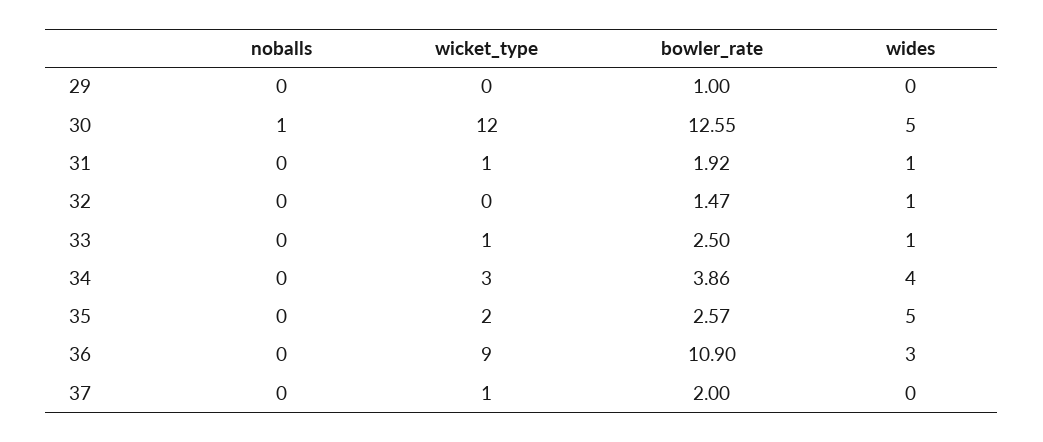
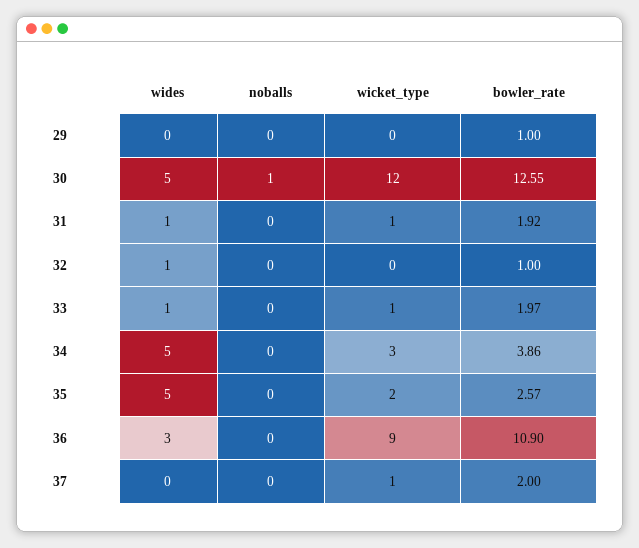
bowler_rate, 32: 1.47 -> 1
bowler_rate, 33: 2.5 -> 1.97
wides, 34: 4 -> 5

